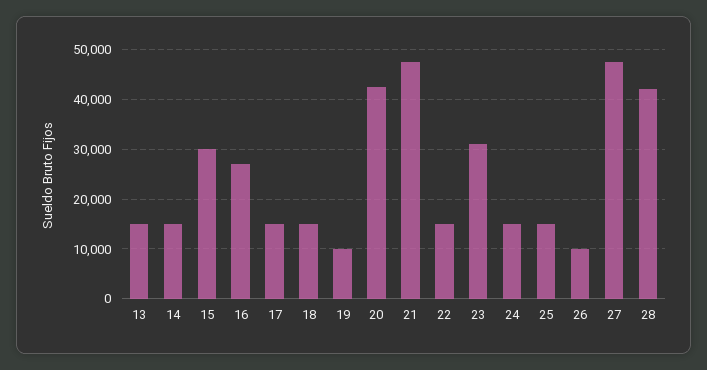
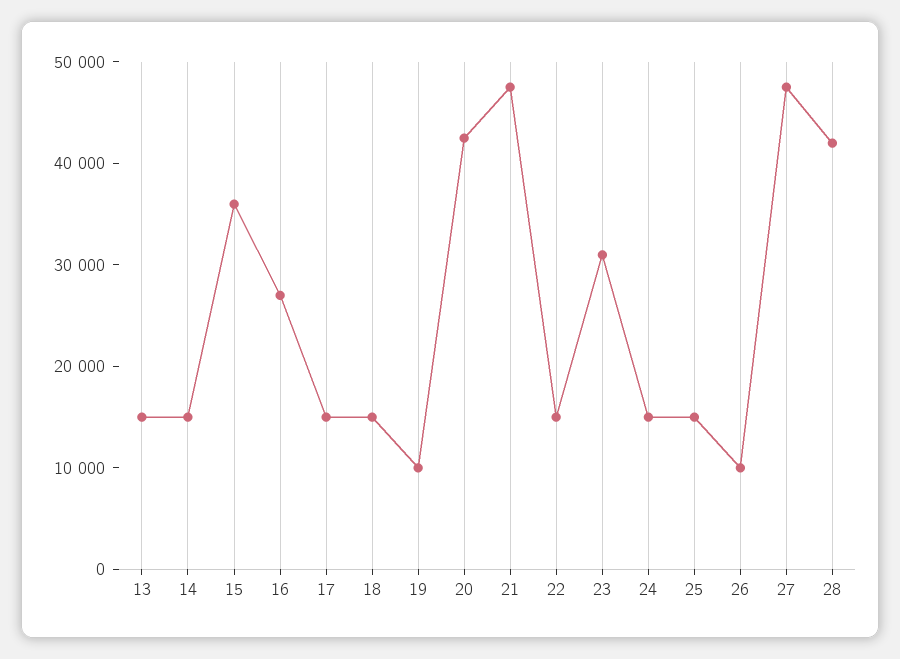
15: 30000 -> 36000

